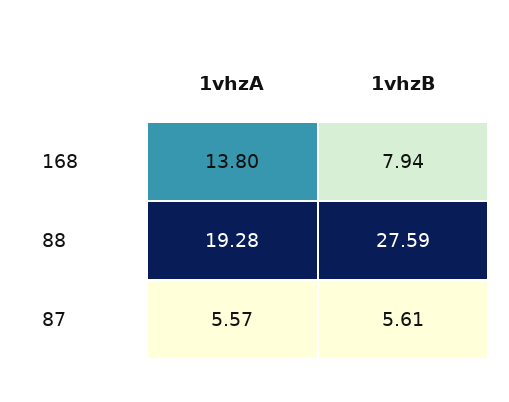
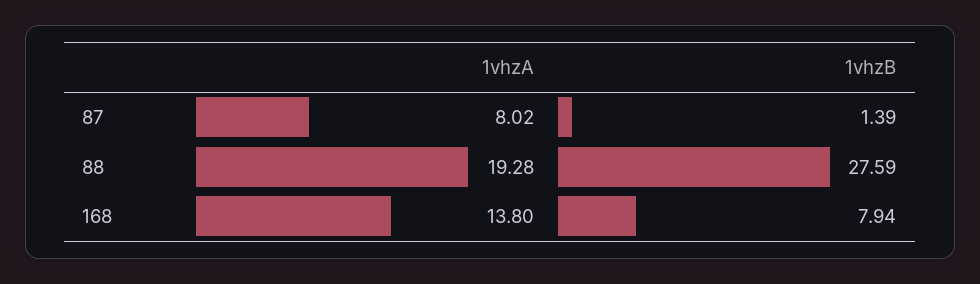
1vhzA, 87: 5.57 -> 8.02
1vhzB, 87: 5.61 -> 1.39

